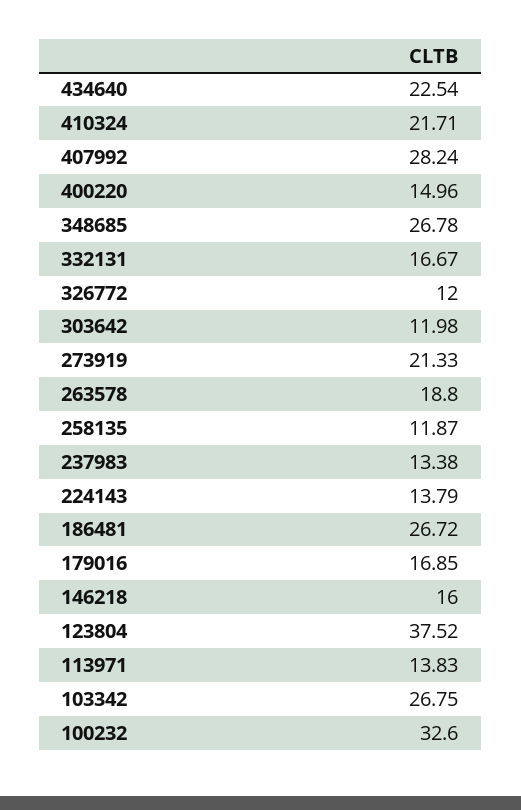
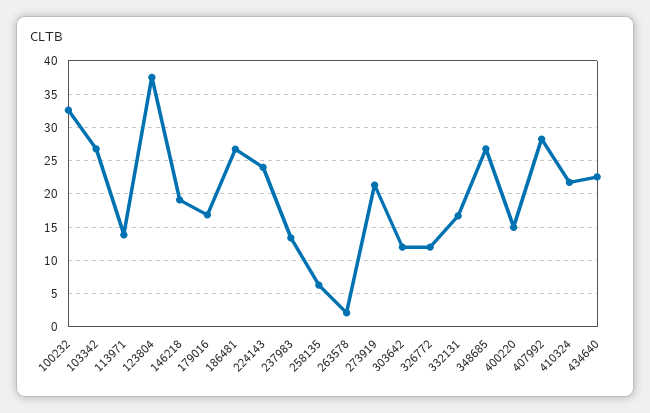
263578: 18.8 -> 2
258135: 11.87 -> 6
224143: 13.79 -> 24
146218: 16 -> 19

